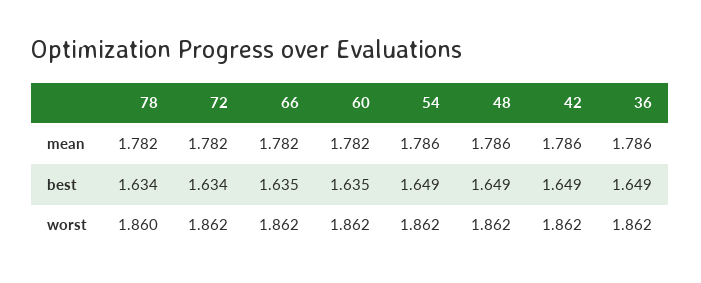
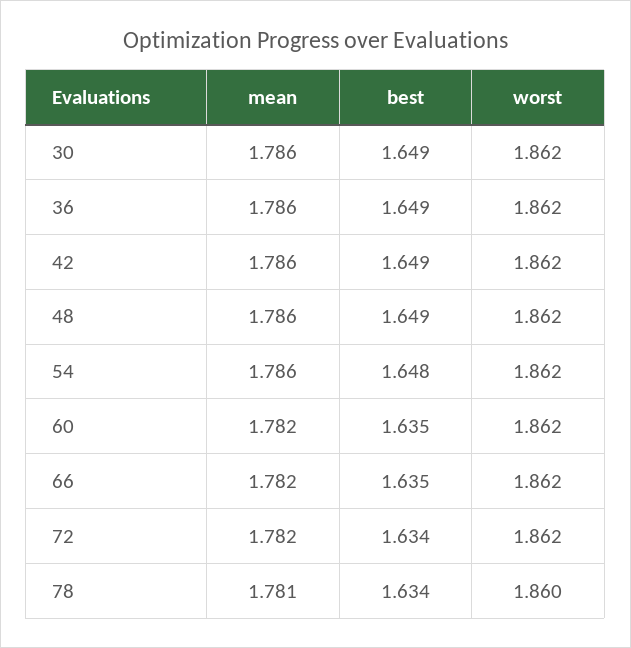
78, mean: 1.782 -> 1.781
54, best: 1.649 -> 1.648
30, mean: none -> 1.786
30, best: none -> 1.649
30, worst: none -> 1.862

